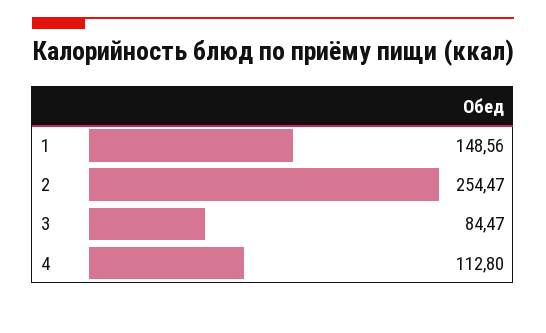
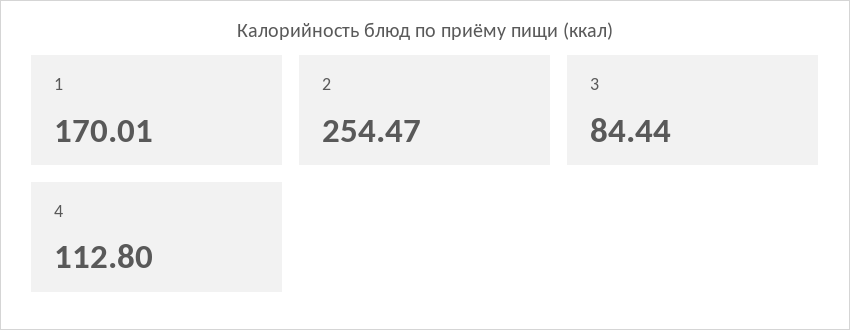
1: 148.56 -> 170.01
3: 84.47 -> 84.44

